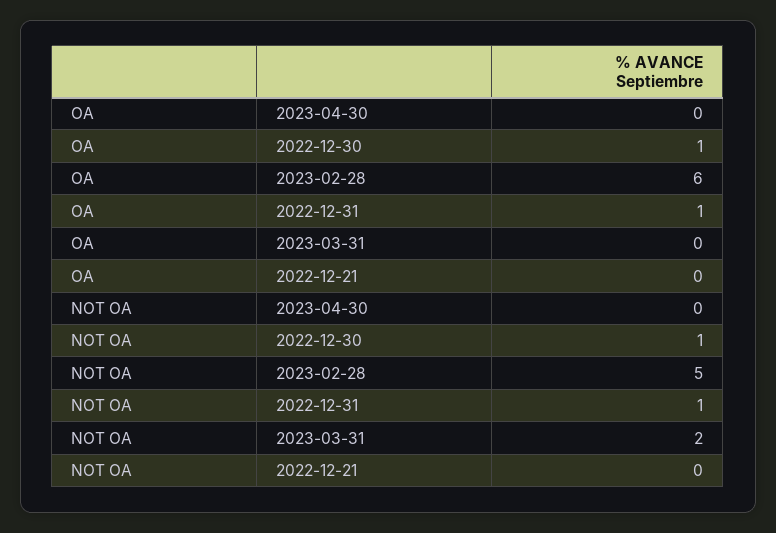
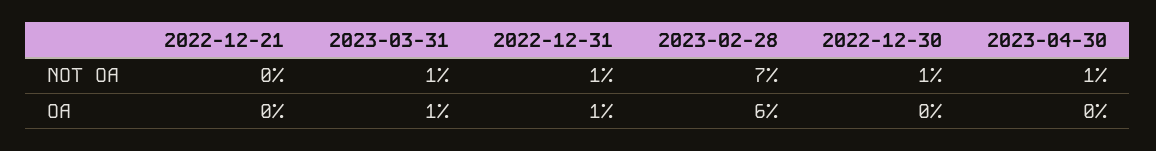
OA, 2022-12-30: 1 -> 0
OA, 2023-03-31: 0 -> 1
NOT OA, 2023-04-30: 0 -> 1
NOT OA, 2023-02-28: 5 -> 7
NOT OA, 2023-03-31: 2 -> 1

